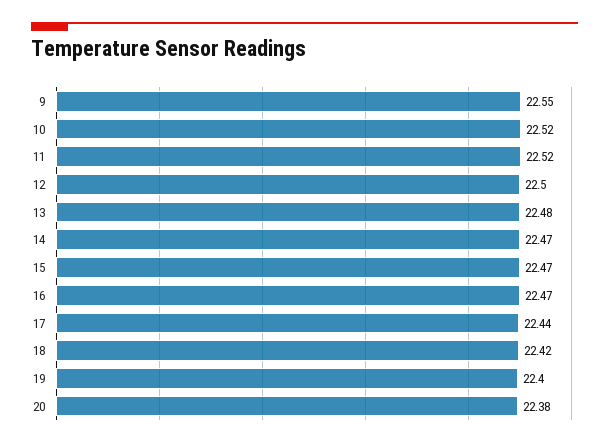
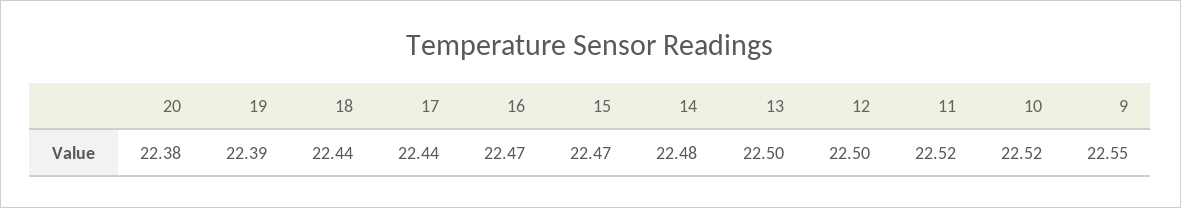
13: 22.48 -> 22.5
14: 22.47 -> 22.48
18: 22.42 -> 22.44
19: 22.4 -> 22.39

